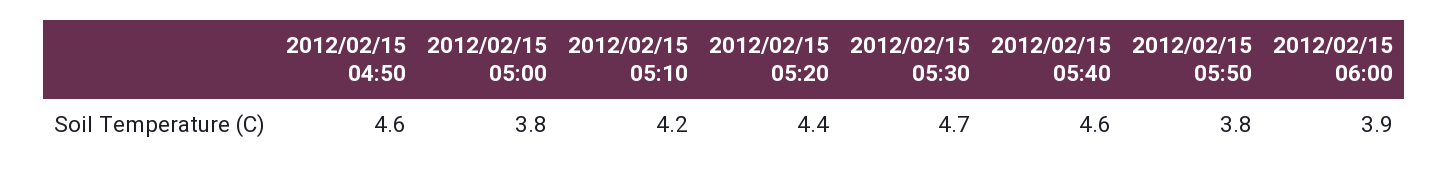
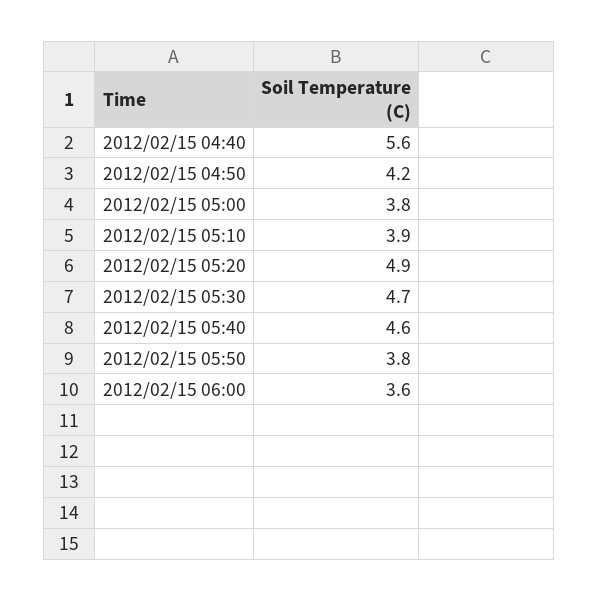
2012/02/15 04:50: 4.6 -> 4.2
2012/02/15 05:10: 4.2 -> 3.9
2012/02/15 05:20: 4.4 -> 4.9
2012/02/15 06:00: 3.9 -> 3.6
2012/02/15 04:40: none -> 5.6

